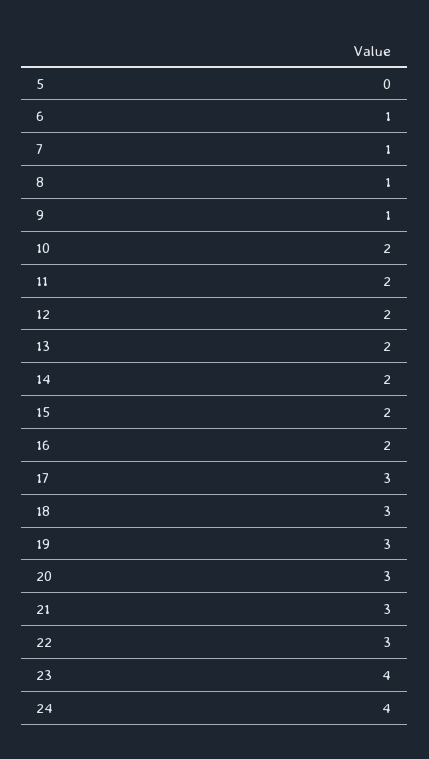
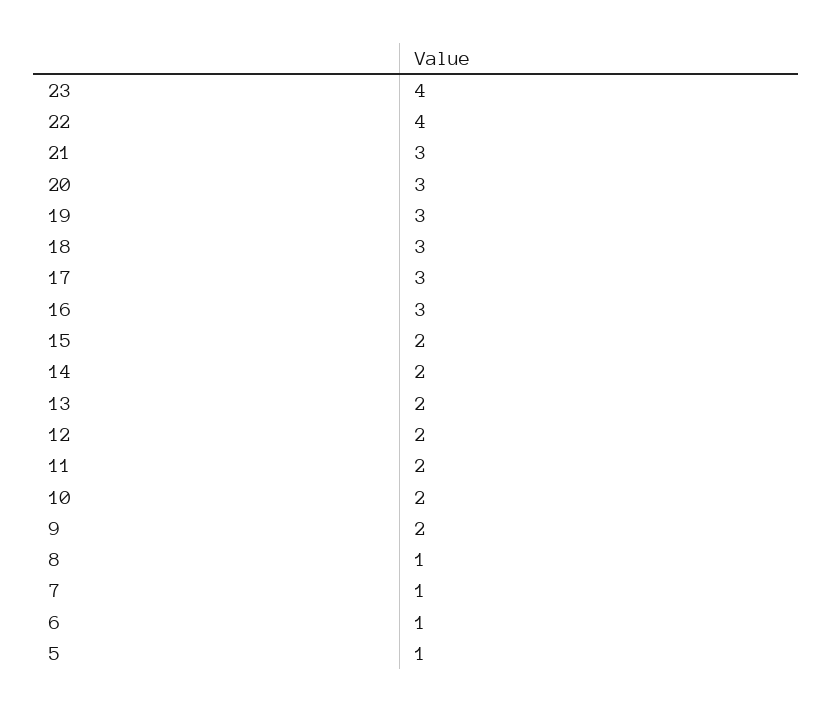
5: 0 -> 1
9: 1 -> 2
16: 2 -> 3
22: 3 -> 4
24: 4 -> none

